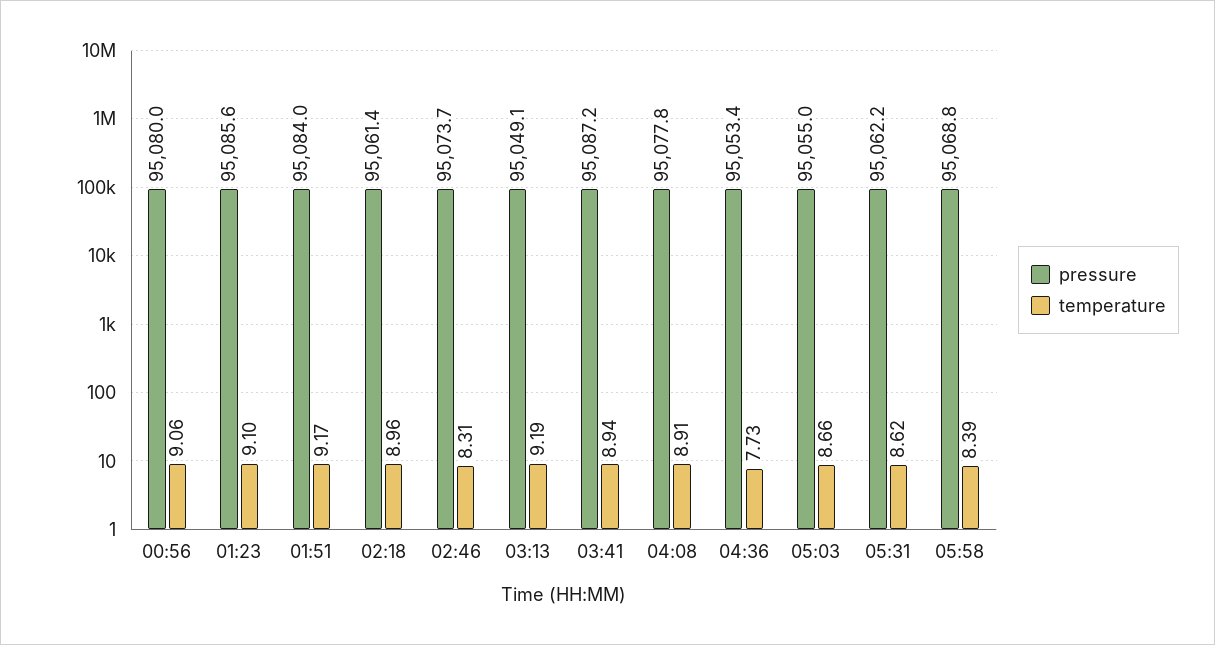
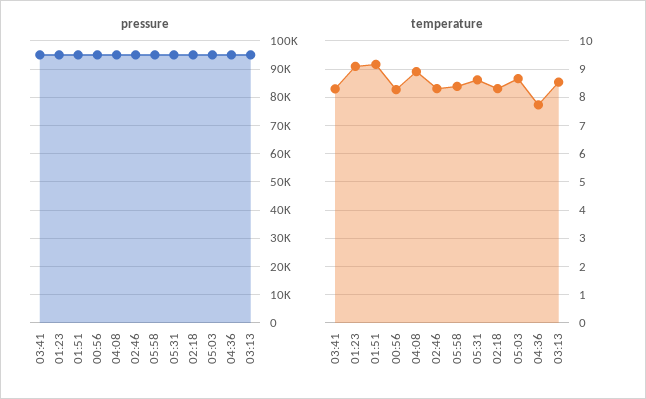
temperature, 00:56: 9.06 -> 8.25
temperature, 02:18: 8.96 -> 8.25
temperature, 03:13: 9.19 -> 8.5
temperature, 03:41: 8.94 -> 8.25

